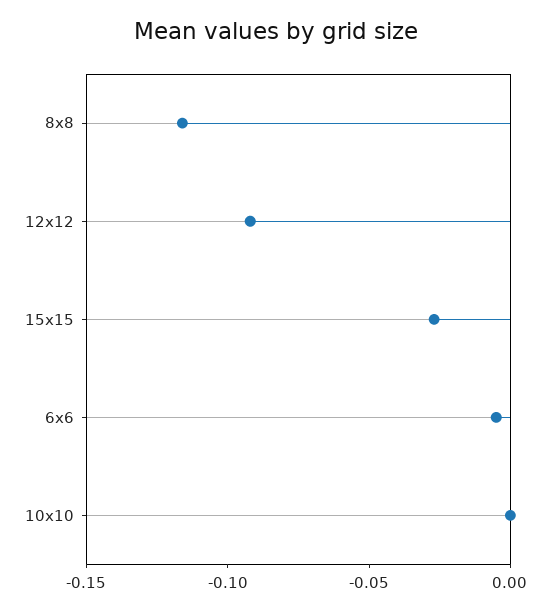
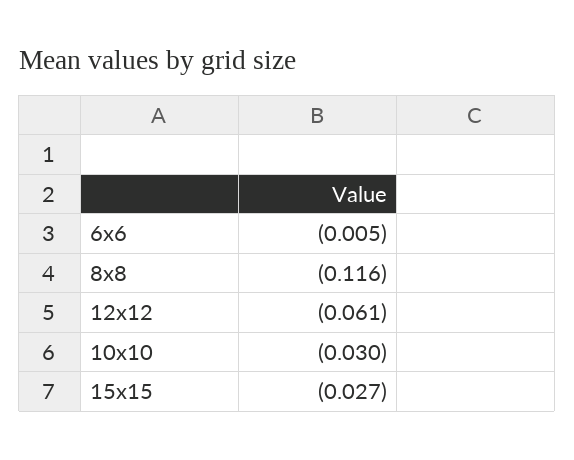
12x12: -0.09 -> -0.061
10x10: 0 -> -0.03

